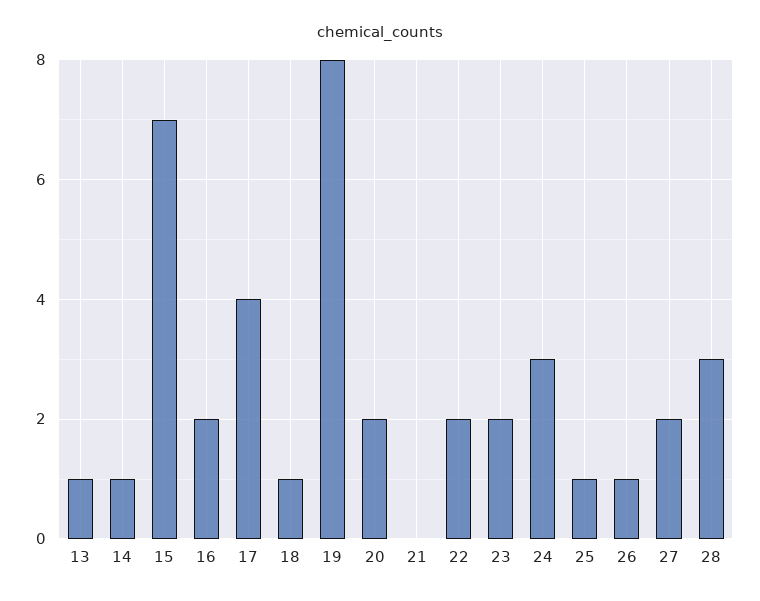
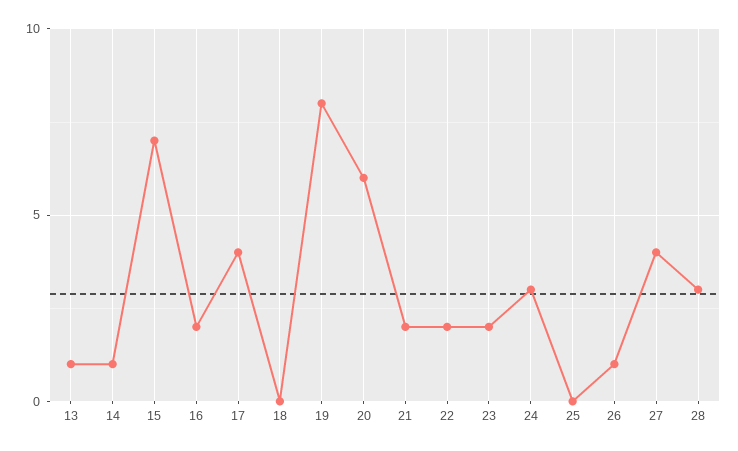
18: 1 -> 0
20: 2 -> 6
21: 0 -> 2
25: 1 -> 0
27: 2 -> 4

